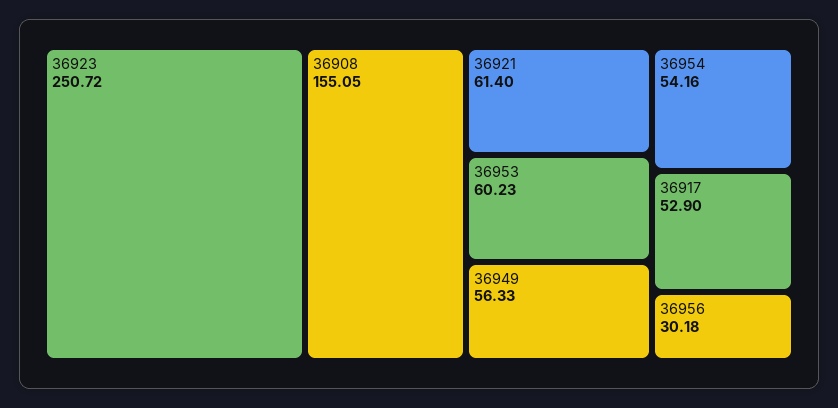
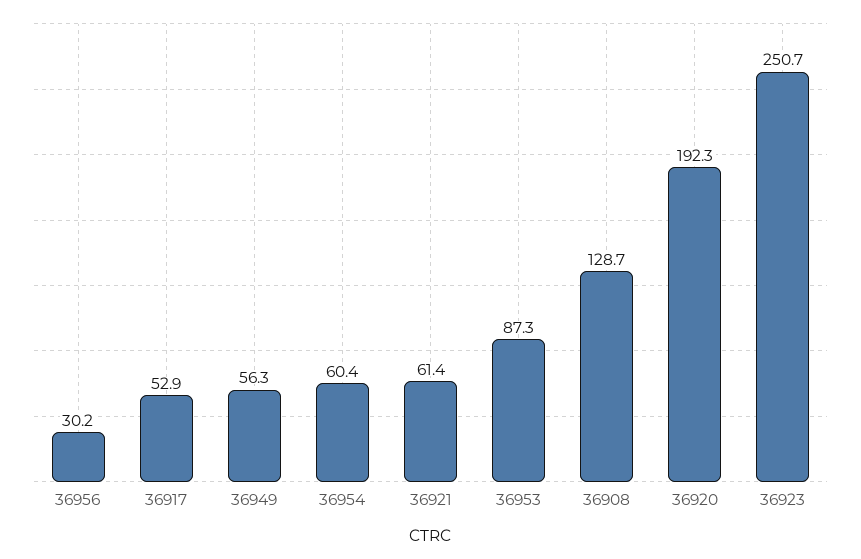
36908: 155.05 -> 128.7
36953: 60.23 -> 87.3
36954: 54.16 -> 60.4
36920: none -> 192.3

